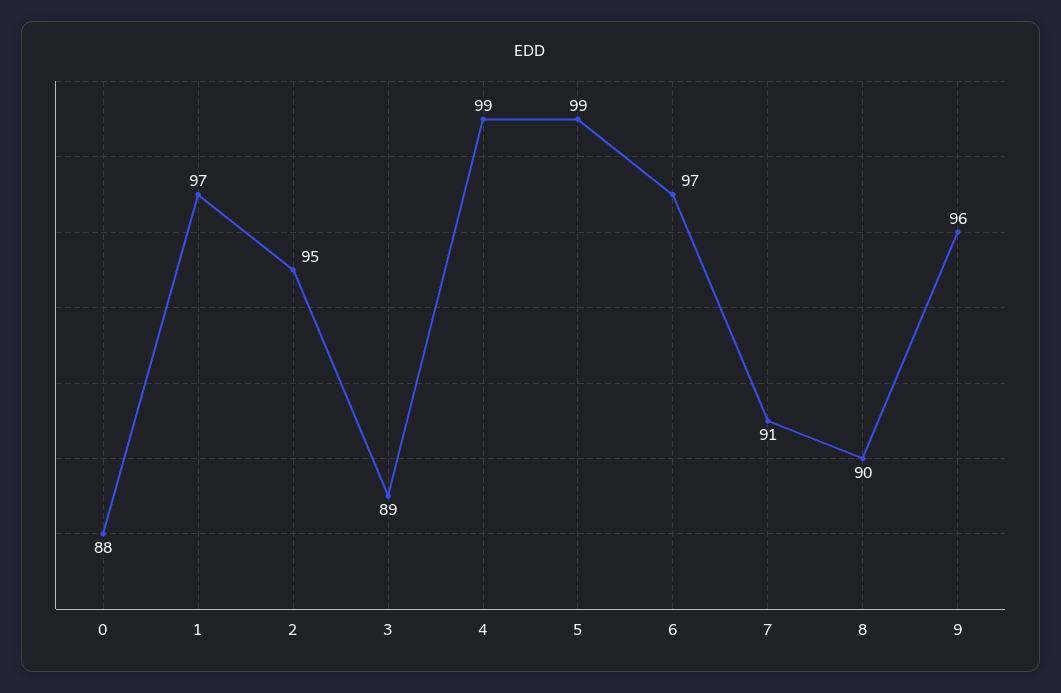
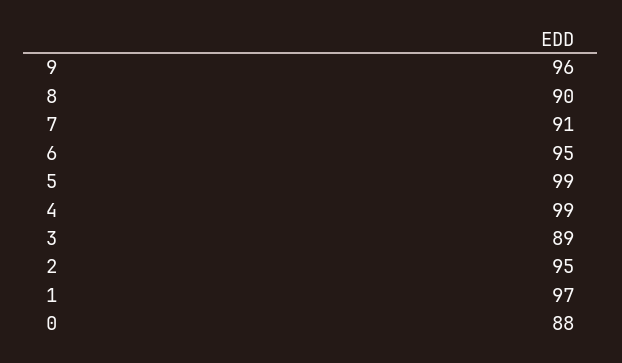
6: 97 -> 95

